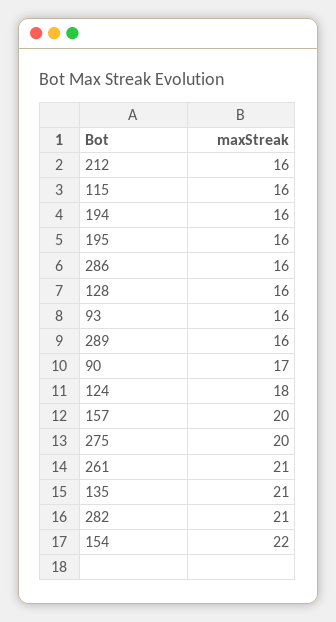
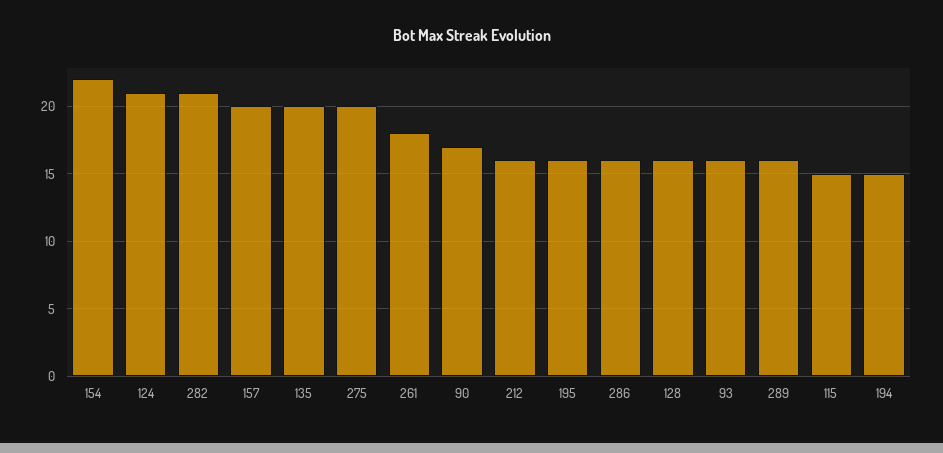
115: 16 -> 15
194: 16 -> 15
124: 18 -> 21
261: 21 -> 18
135: 21 -> 20

